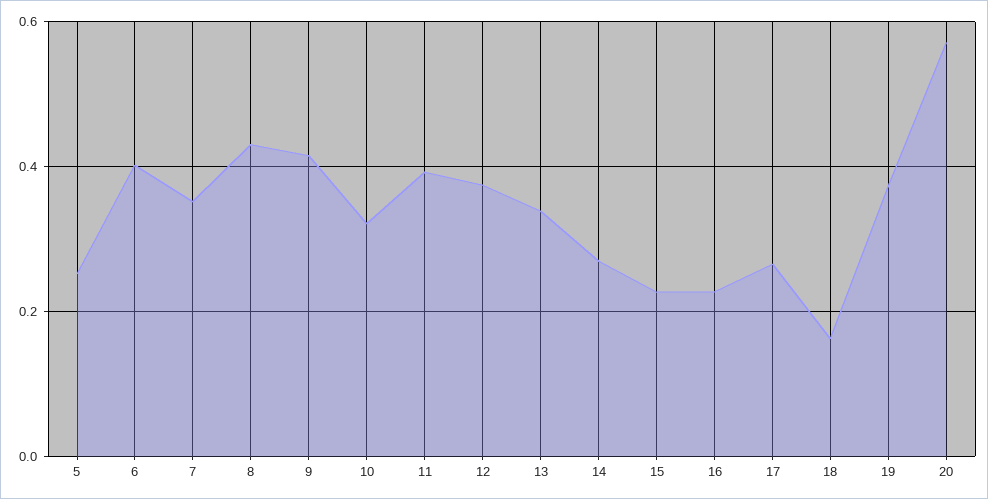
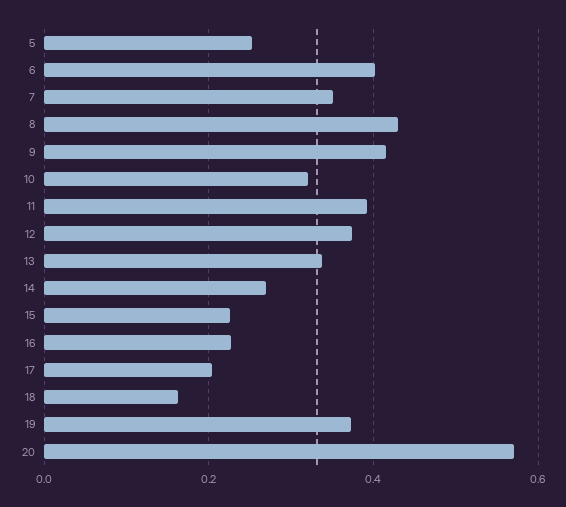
17: 0.26 -> 0.2

